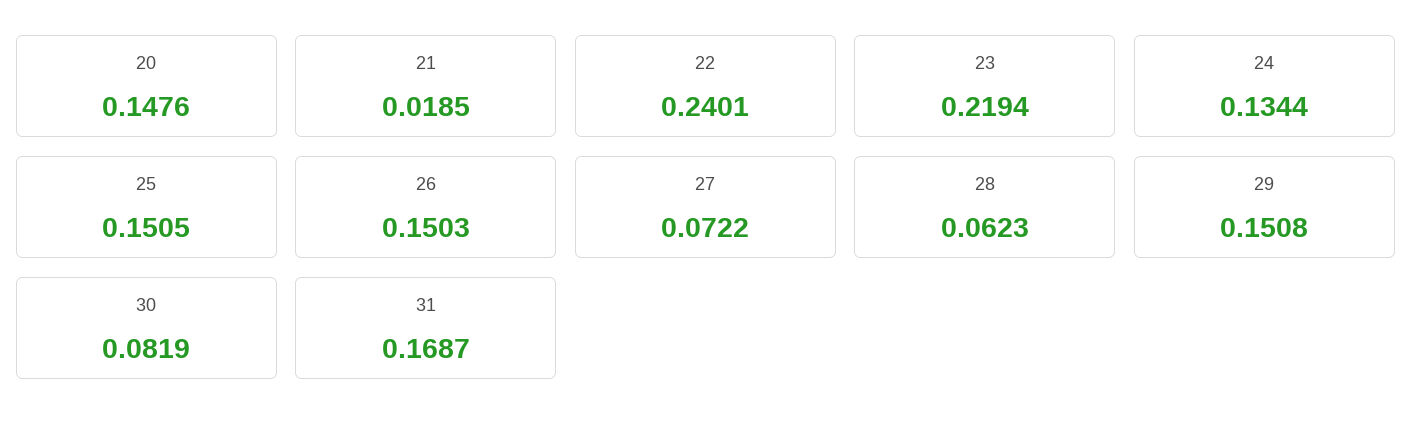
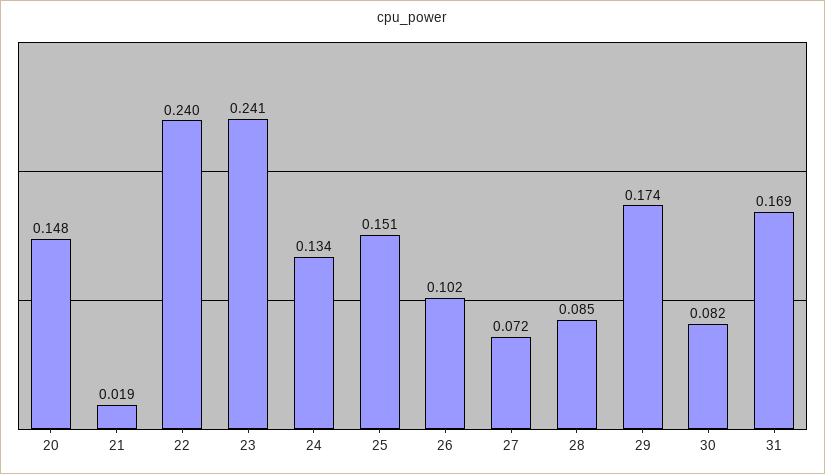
23: 0.2194 -> 0.241
26: 0.1503 -> 0.102
28: 0.0623 -> 0.085
29: 0.1508 -> 0.174

